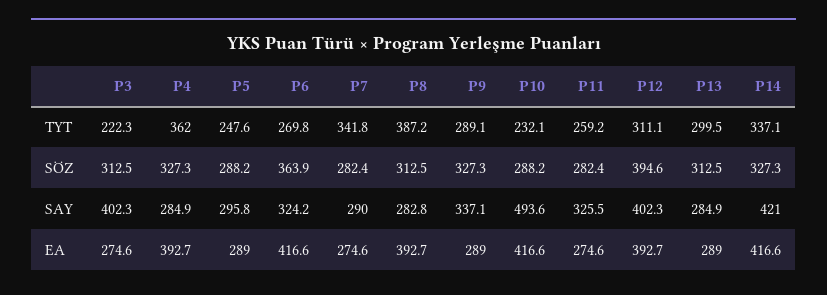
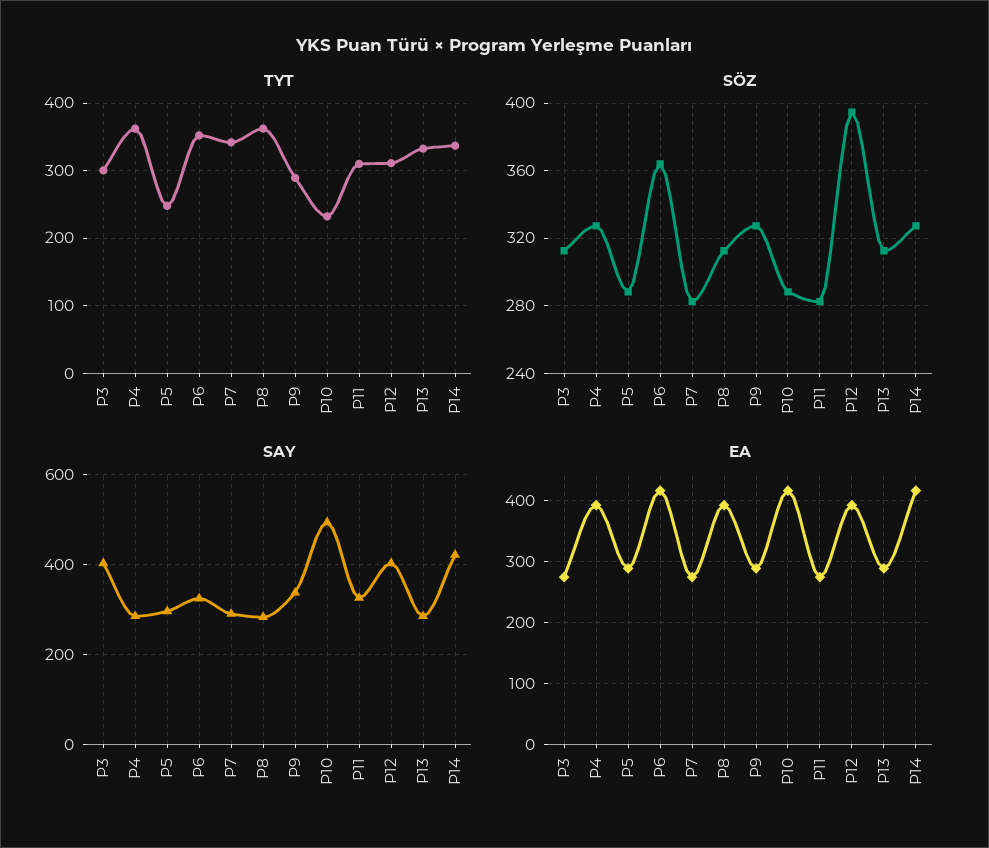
TYT, P3: 222.3 -> 300
TYT, P6: 269.8 -> 350
TYT, P8: 387.2 -> 360
TYT, P11: 259.2 -> 310
TYT, P13: 299.5 -> 330

